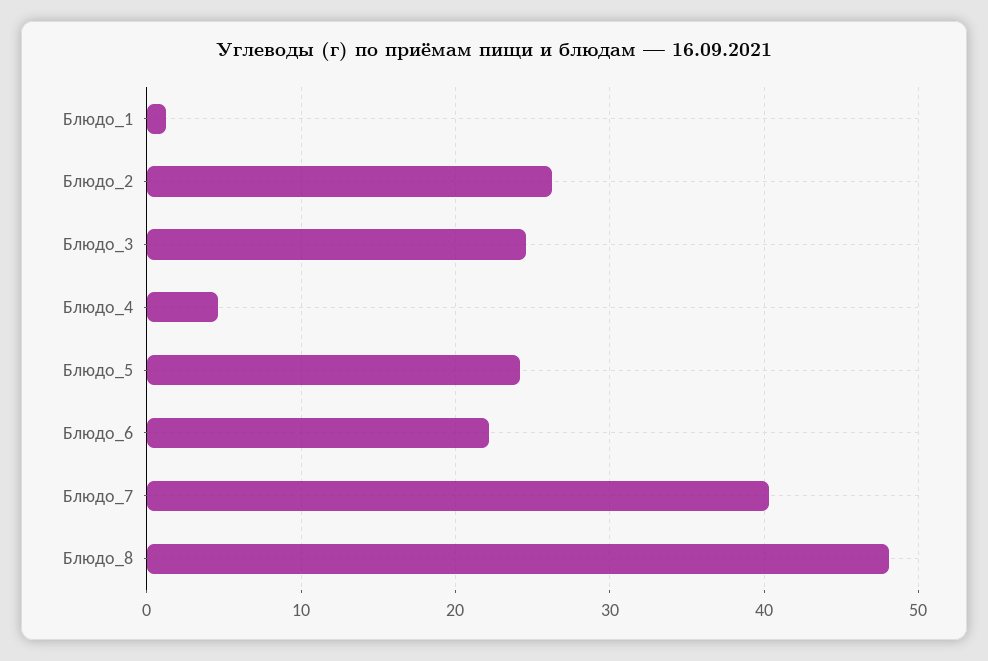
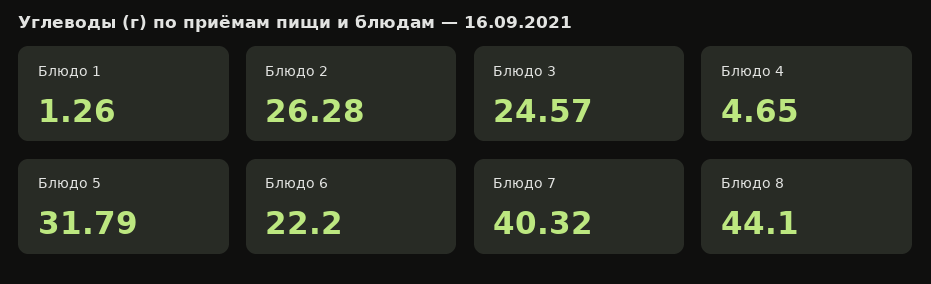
Блюдо_5: 24 -> 31.79
Блюдо_8: 48 -> 44.1

